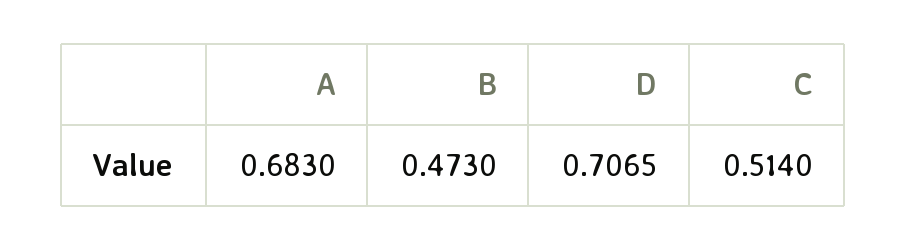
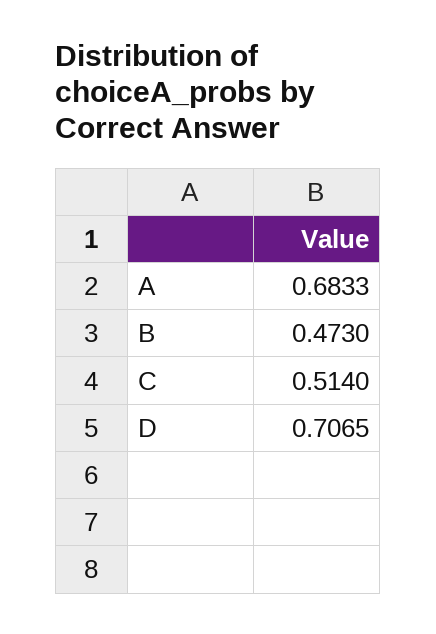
A: 0.683 -> 0.6833

